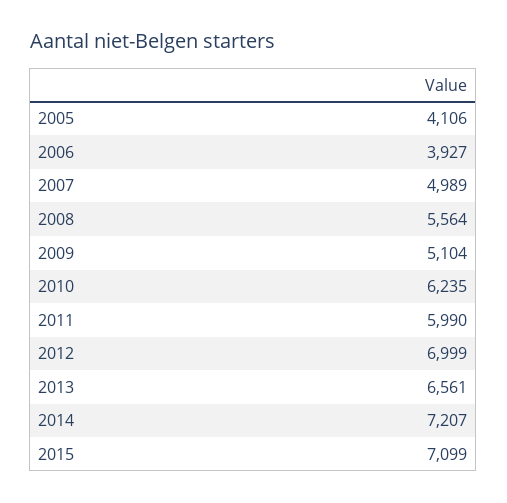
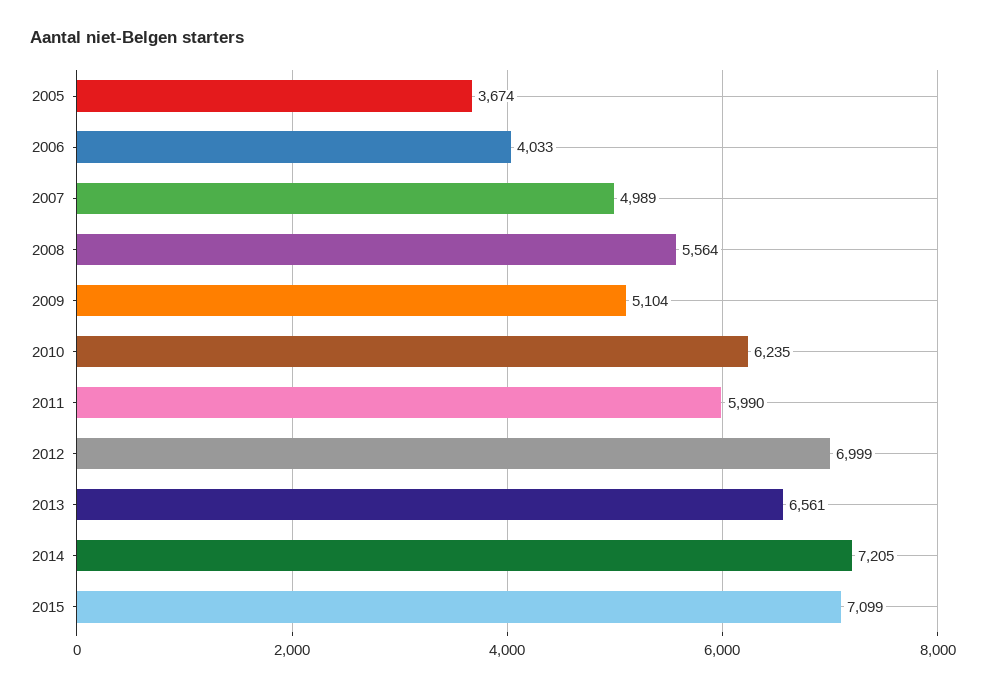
2005: 4106 -> 3674
2006: 3927 -> 4033
2014: 7207 -> 7205

